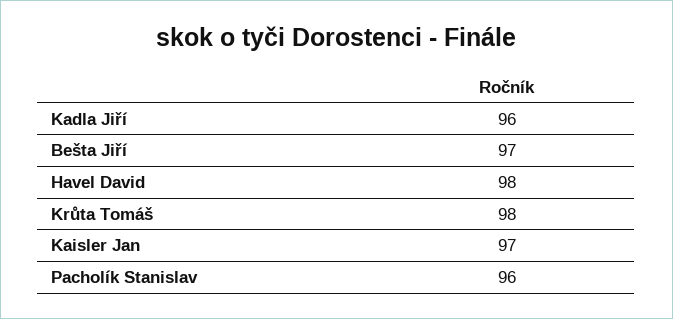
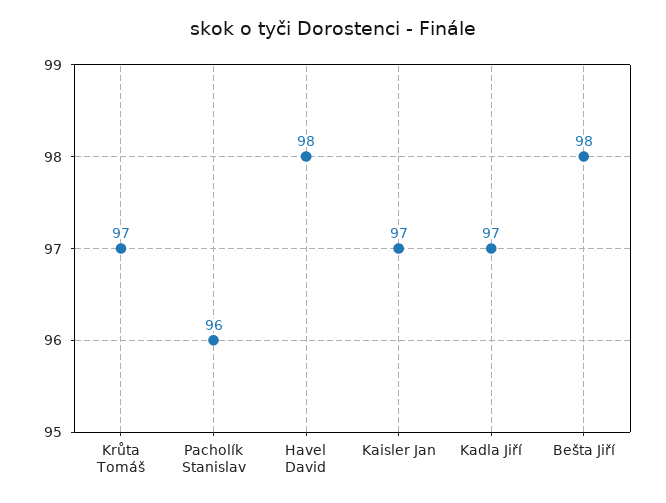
Kadla Jiří: 96 -> 97
Bešta Jiří: 97 -> 98
Krůta Tomáš: 98 -> 97

